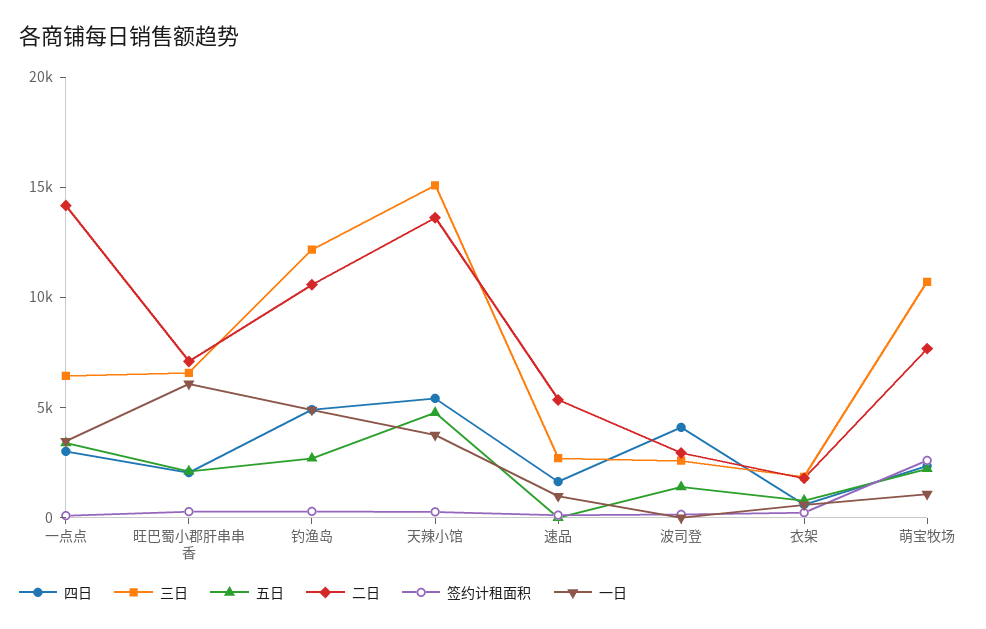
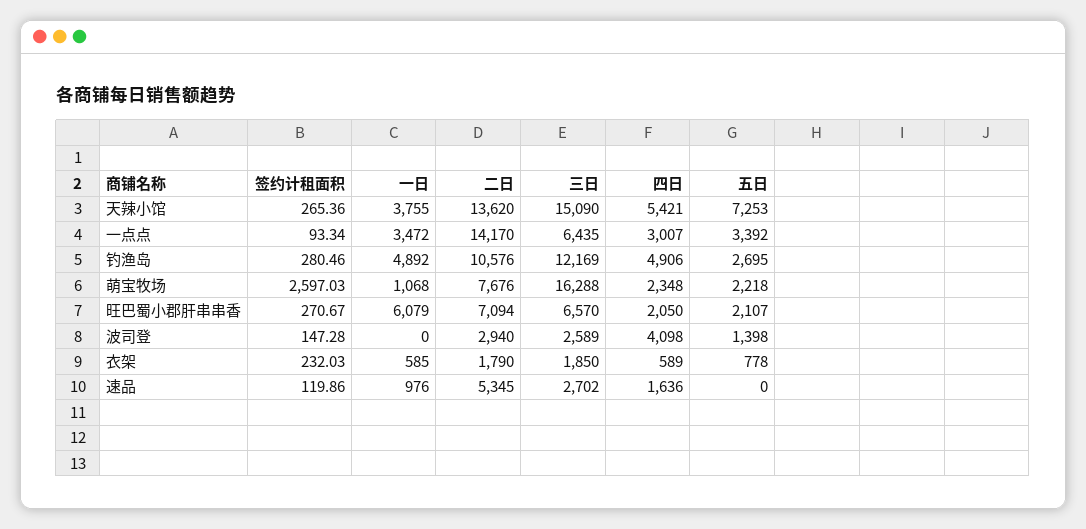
五日, 天辣小馆: 5000 -> 7253
三日, 萌宝牧场: 11000 -> 16288

